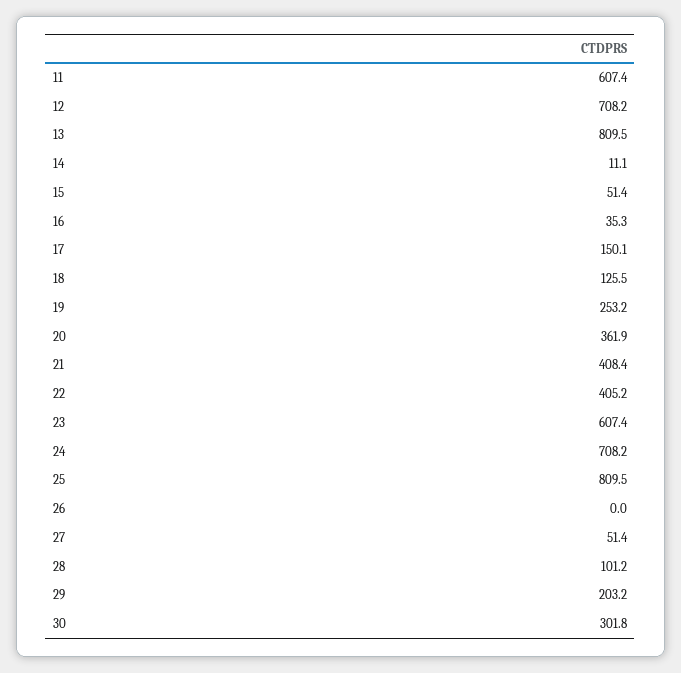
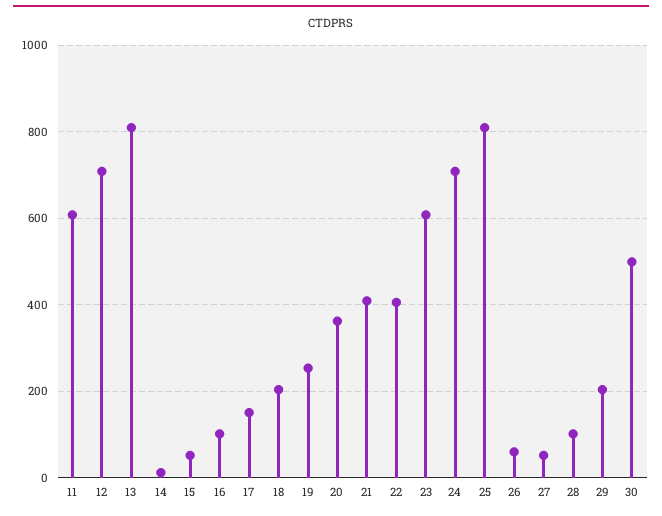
16: 35.3 -> 100
18: 125.5 -> 200
26: 0 -> 60
30: 301.8 -> 500

